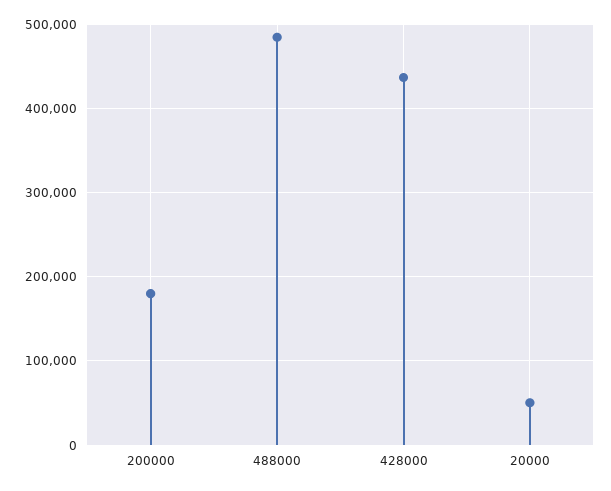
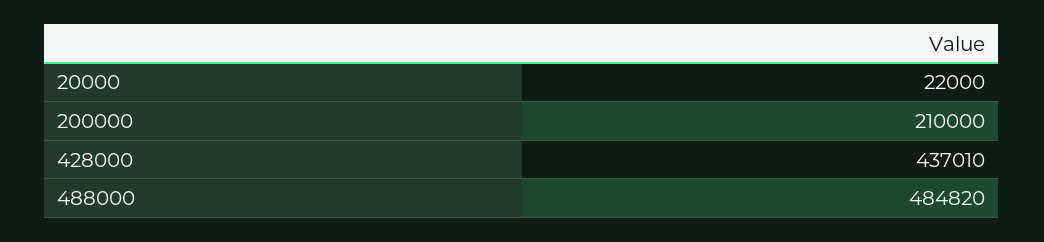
200000: 180000 -> 210000
20000: 50000 -> 22000

